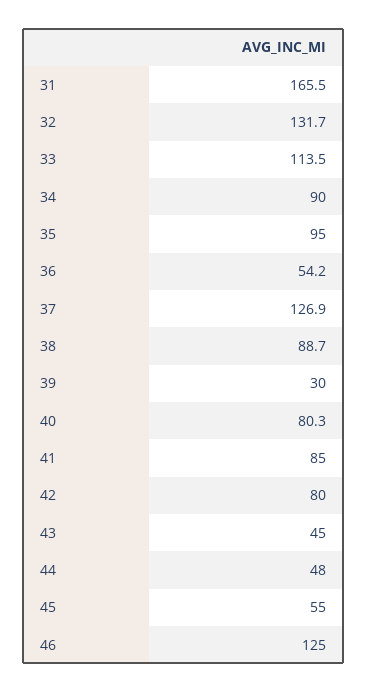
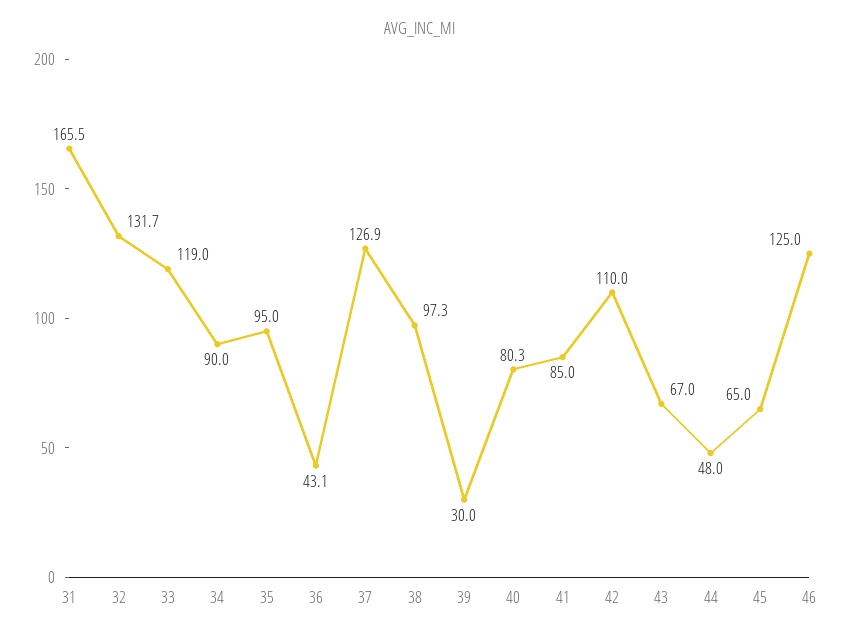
33: 113.5 -> 119
36: 54.2 -> 43.1
38: 88.7 -> 97.3
42: 80 -> 110
43: 45 -> 67
45: 55 -> 65

